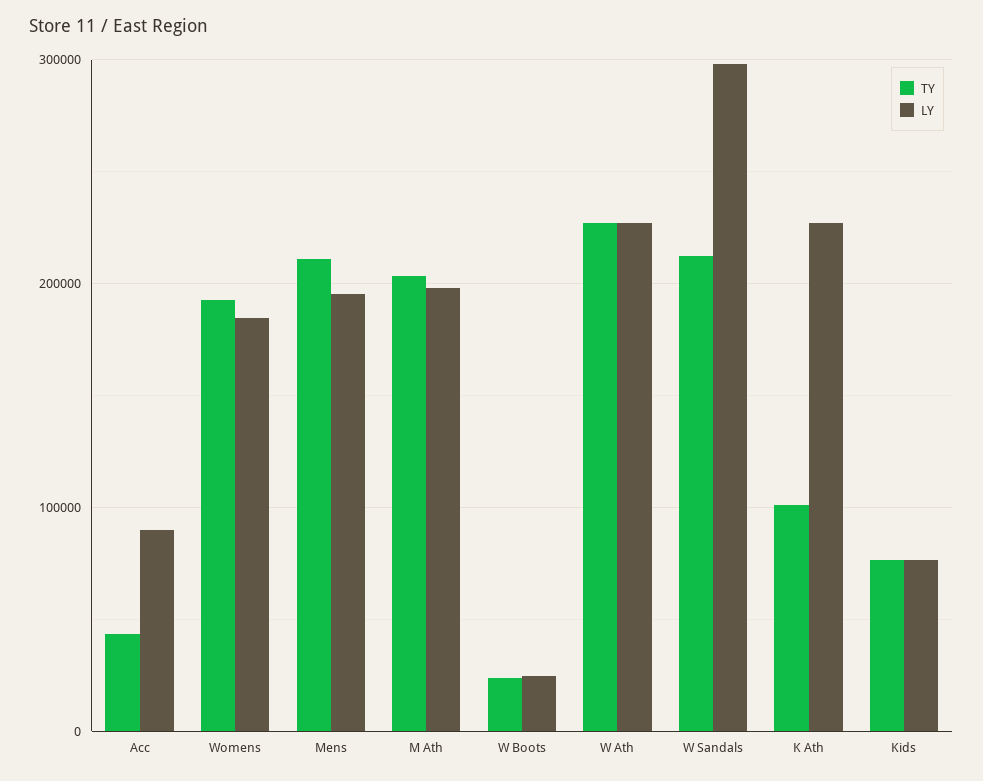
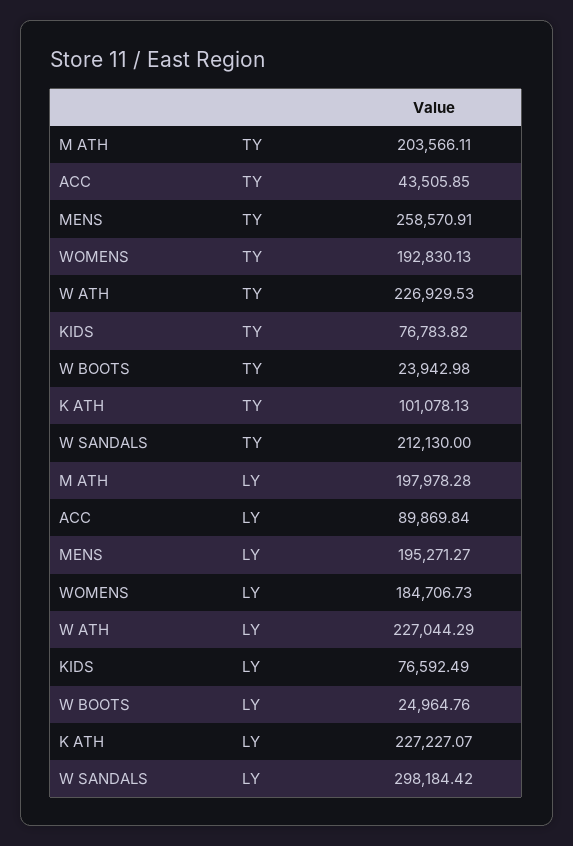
TY, Mens: 210000 -> 258570.91

